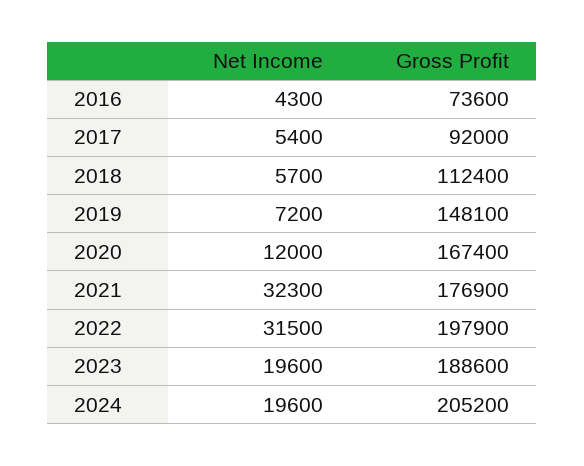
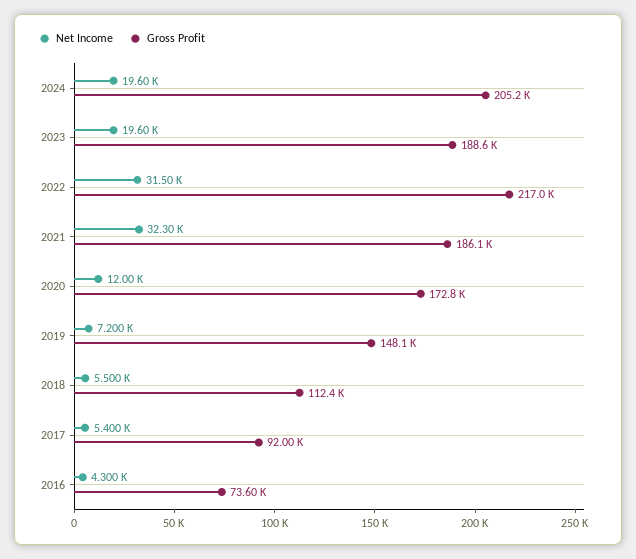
Net Income, 2018: 5700 -> 5500
Gross Profit, 2020: 167400 -> 172800
Gross Profit, 2021: 176900 -> 186100
Gross Profit, 2022: 197900 -> 217000

